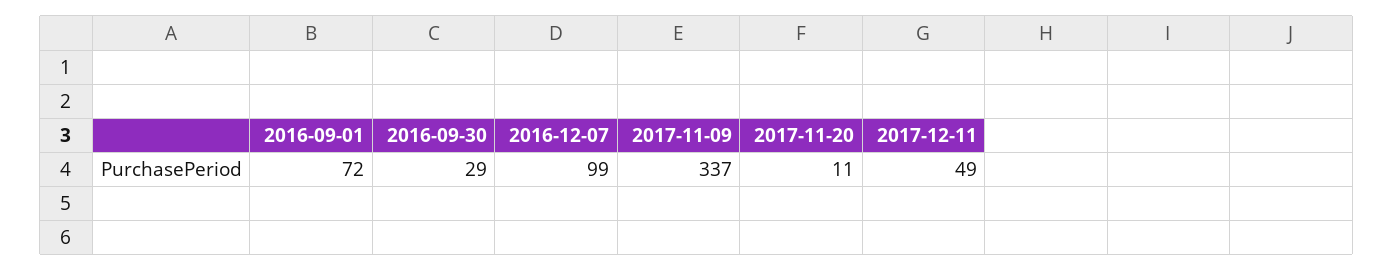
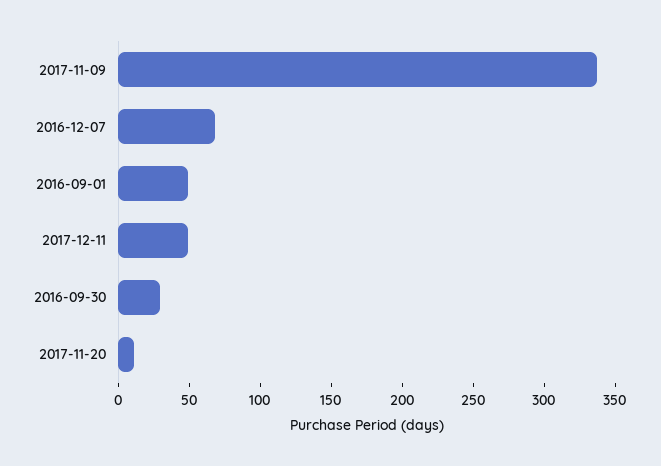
2016-09-01: 72 -> 50
2016-12-07: 99 -> 70

